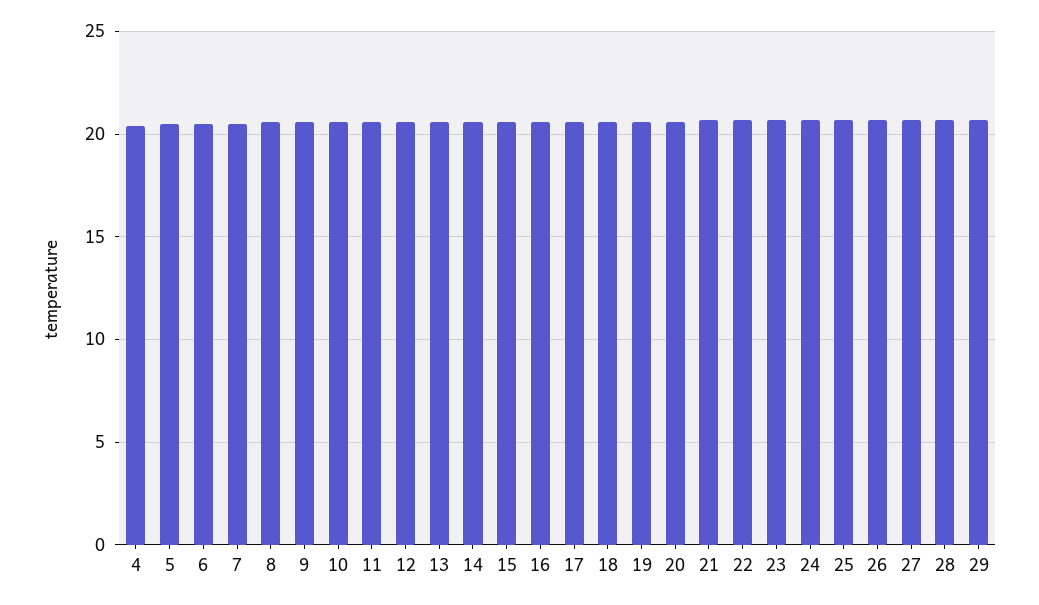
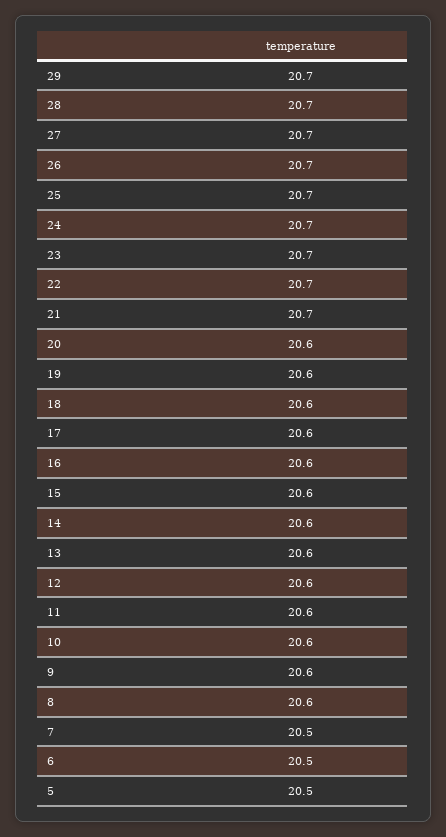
4: 20.5 -> none

